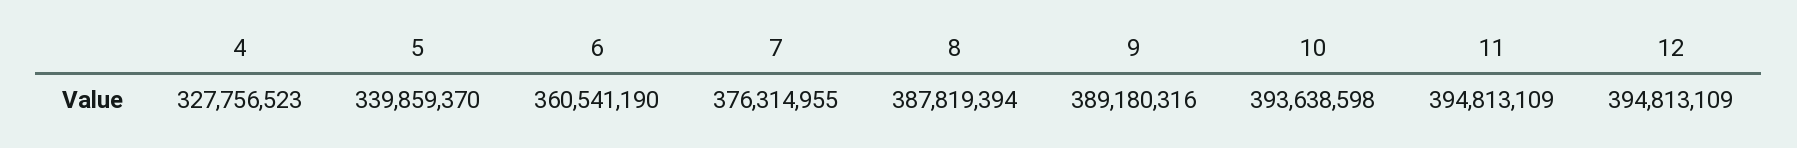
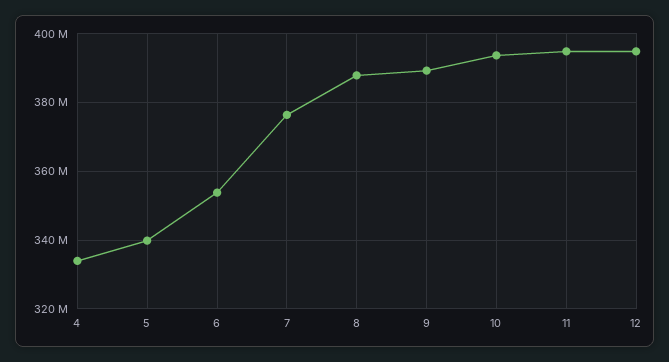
4: 327756523 -> 334000000
6: 360541190 -> 354000000

